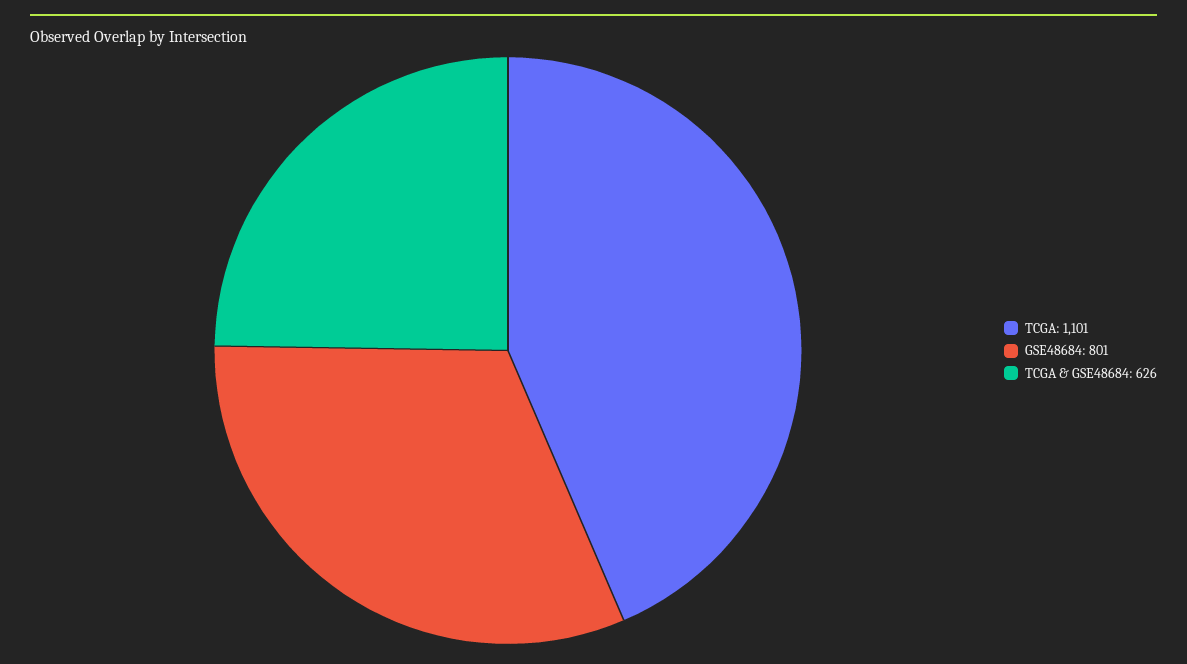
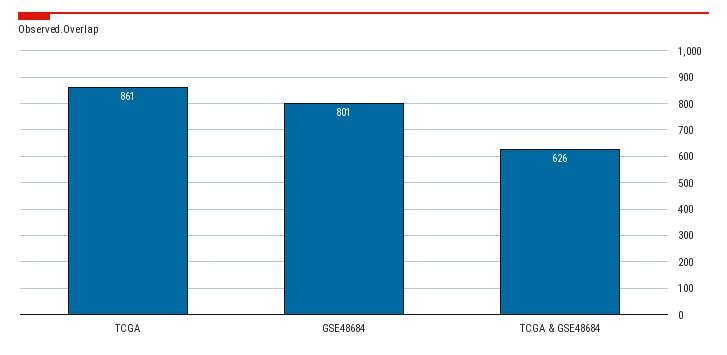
TCGA: 1101 -> 861

